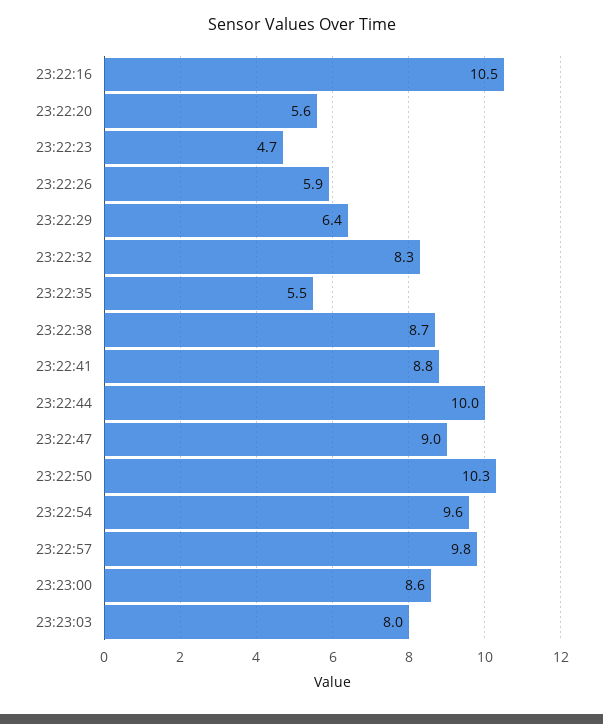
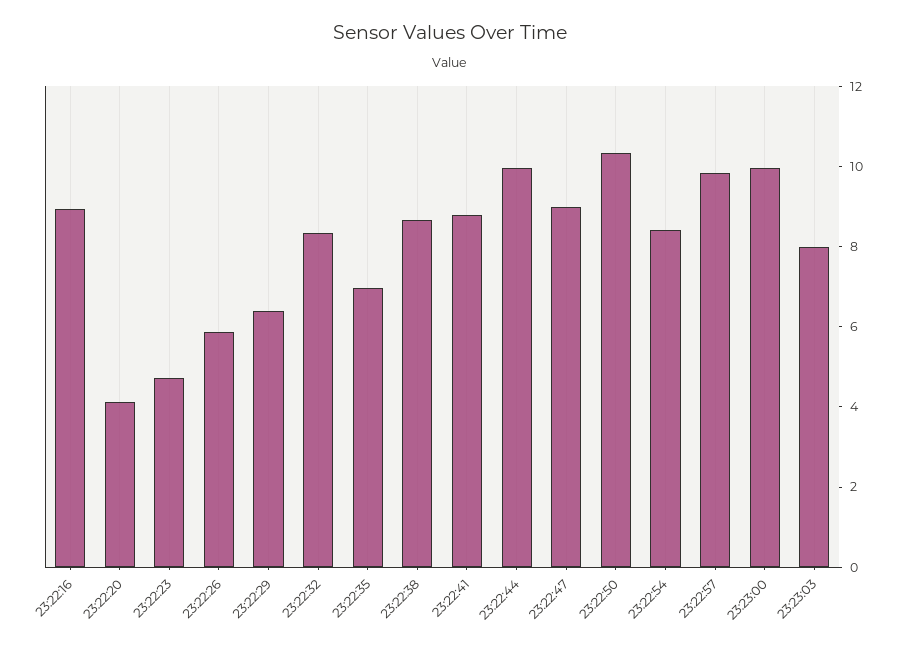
23:22:16: 10.5 -> 9
23:22:20: 5.6 -> 4
23:22:35: 5.5 -> 7
23:22:54: 9.6 -> 8.5
23:23:00: 8.6 -> 10

